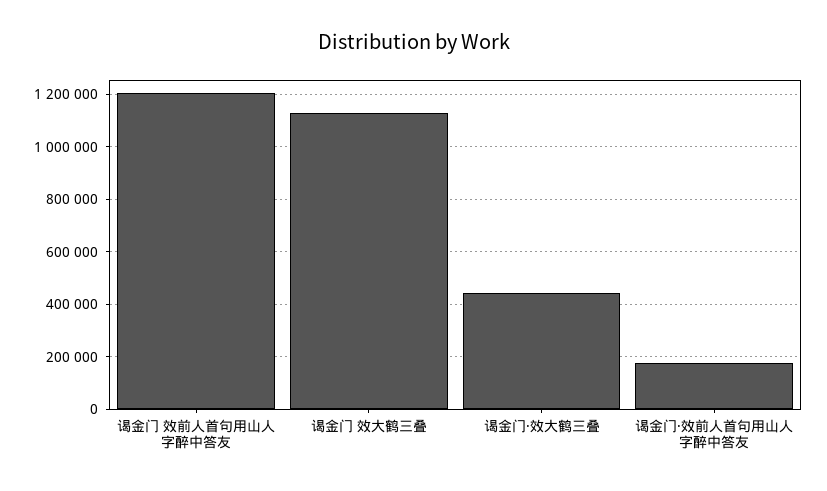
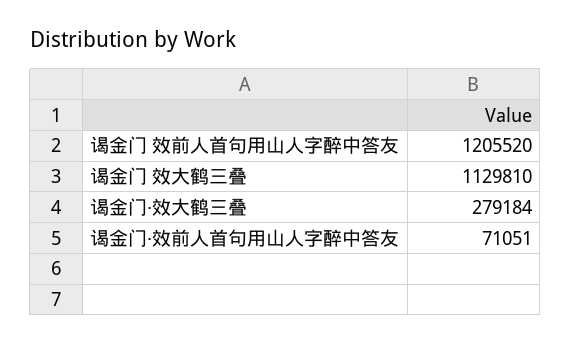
谒金门·效大鹤三叠: 450000 -> 279184
谒金门·效前人首句用山人字醉中答友: 175000 -> 71051

